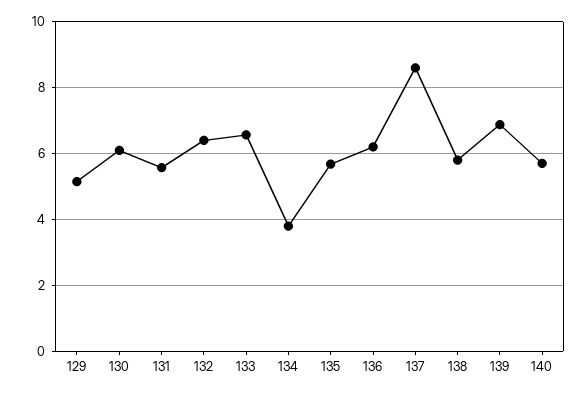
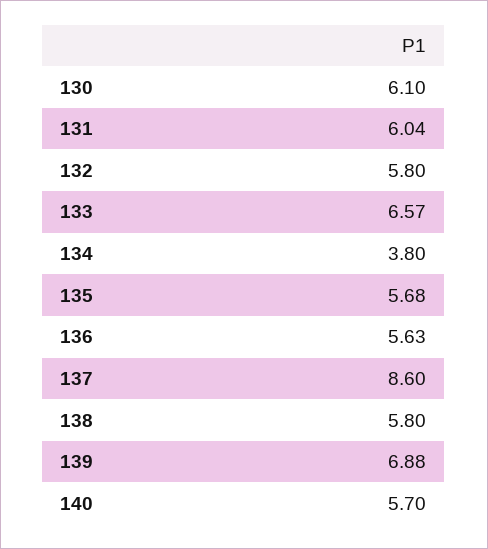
129: 5.2 -> none
131: 5.6 -> 6.04
132: 6.4 -> 5.8
136: 6.2 -> 5.63

